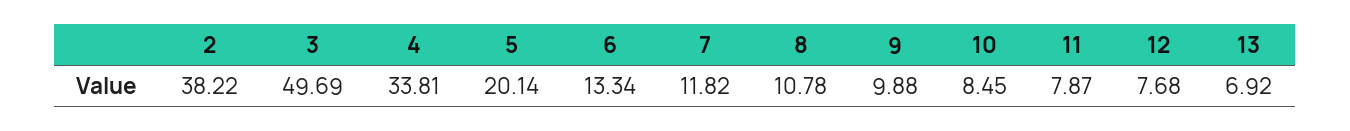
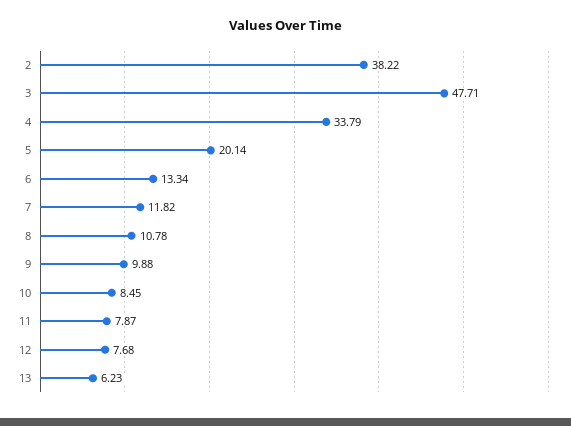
3: 49.69 -> 47.71
4: 33.81 -> 33.79
13: 6.92 -> 6.23

